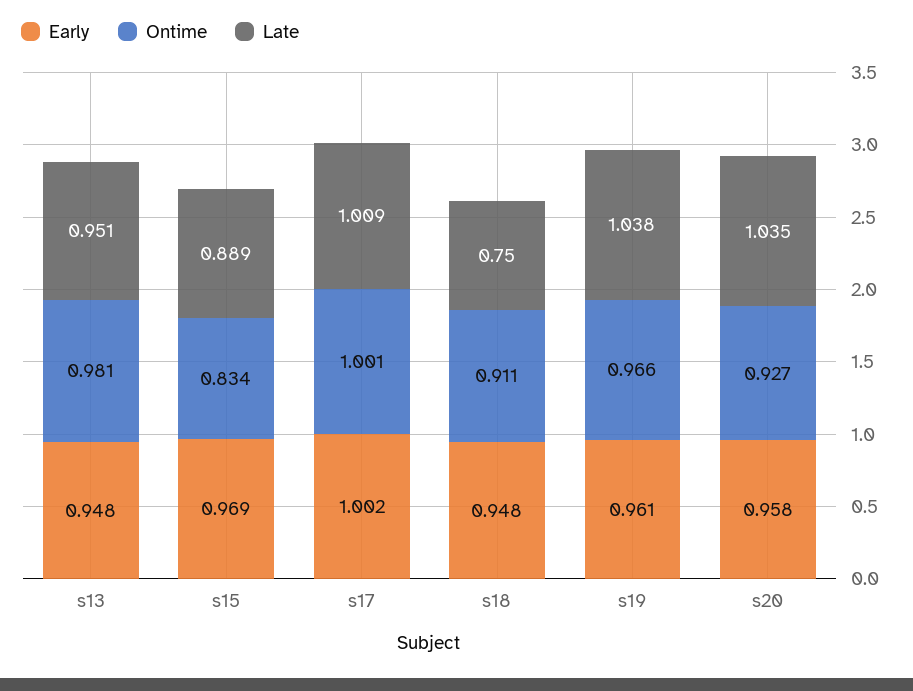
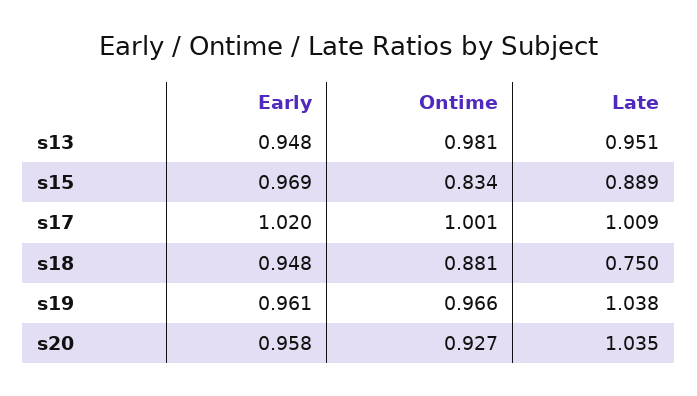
Early, s17: 1.002 -> 1.02
Ontime, s18: 0.911 -> 0.881

